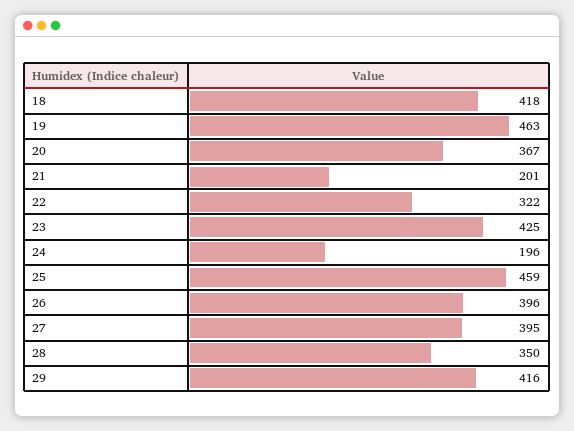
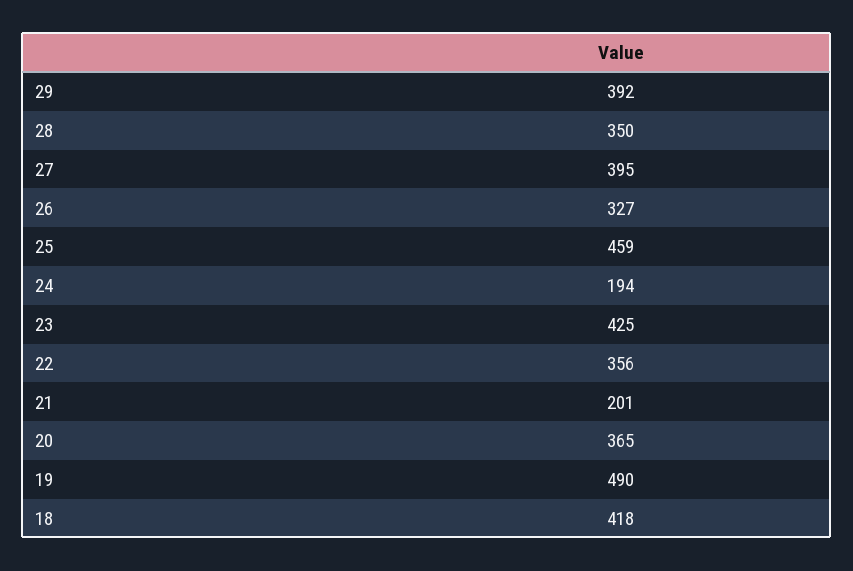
19: 463 -> 490
20: 367 -> 365
22: 322 -> 356
24: 196 -> 194
26: 396 -> 327
29: 416 -> 392

